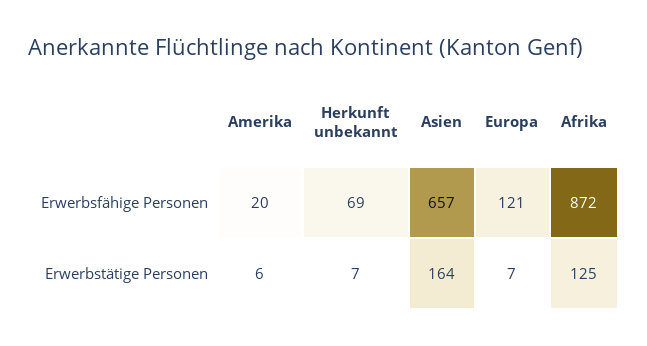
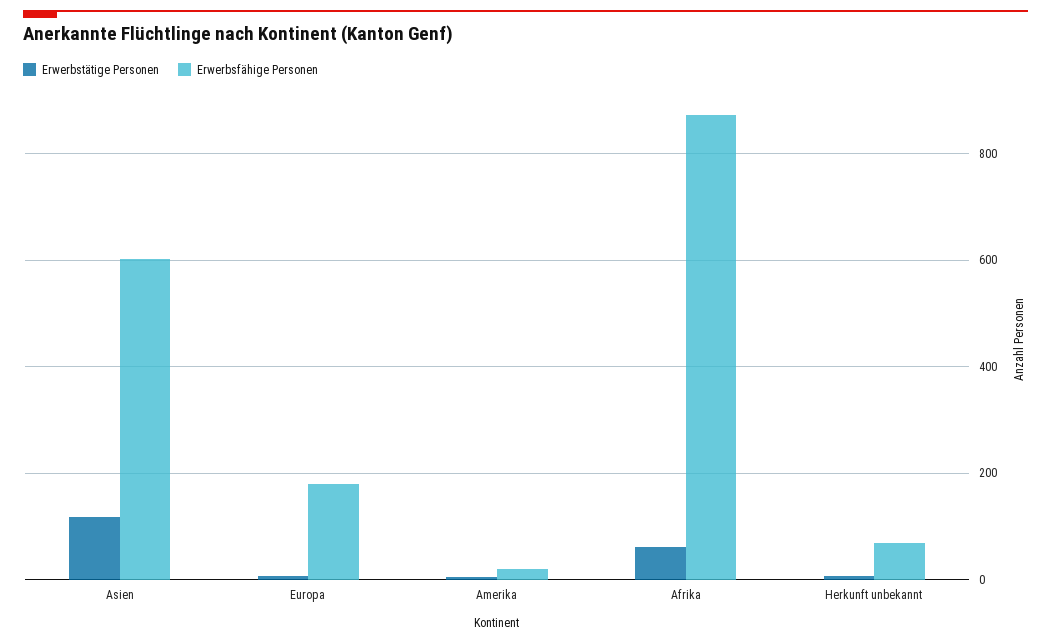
Erwerbsfähige Personen, Asien: 657 -> 600
Erwerbsfähige Personen, Europa: 121 -> 180
Erwerbstätige Personen, Asien: 164 -> 120
Erwerbstätige Personen, Afrika: 125 -> 60

